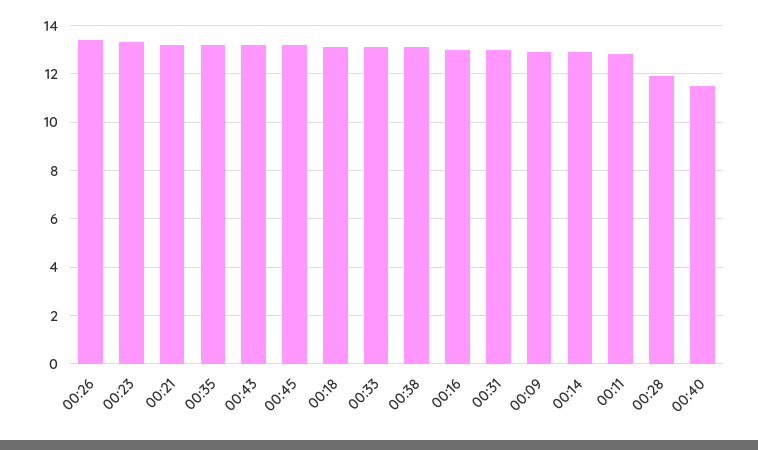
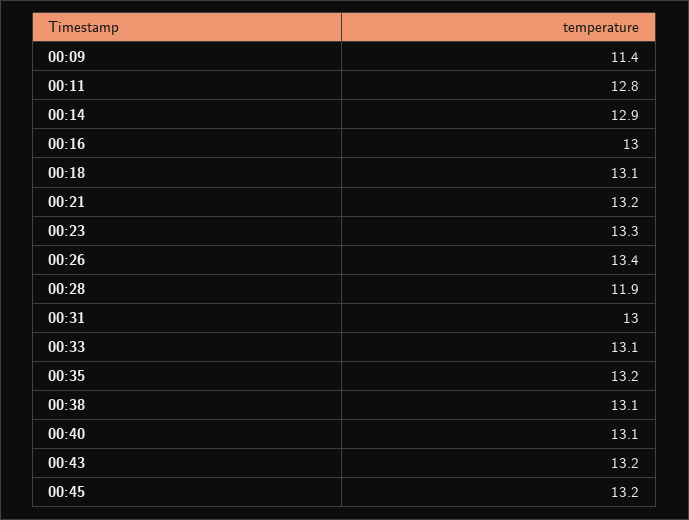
00:09: 13 -> 11.4
00:40: 11.5 -> 13.1

